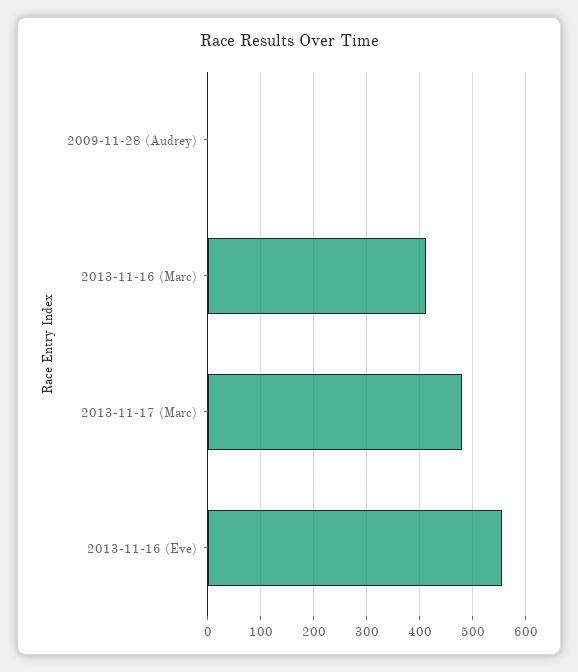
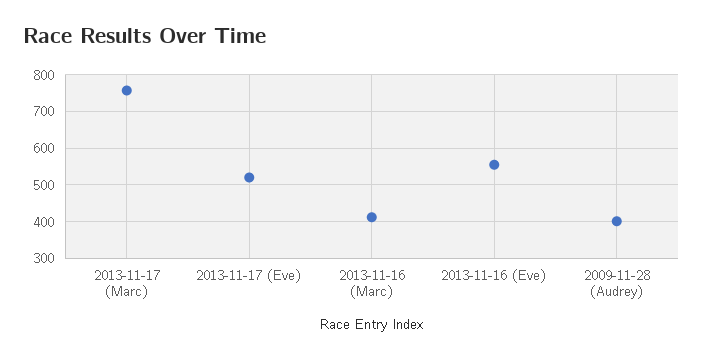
2009-11-28 (Audrey): 0 -> 400
2013-11-17 (Marc): 480 -> 760
2013-11-17 (Eve): none -> 520

